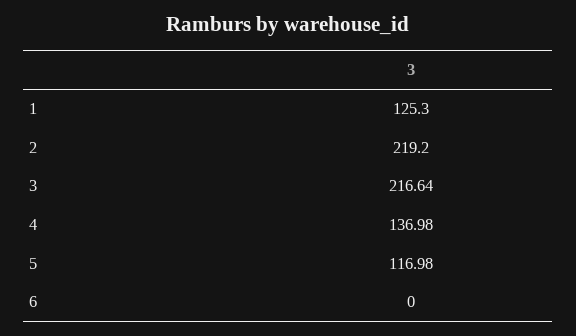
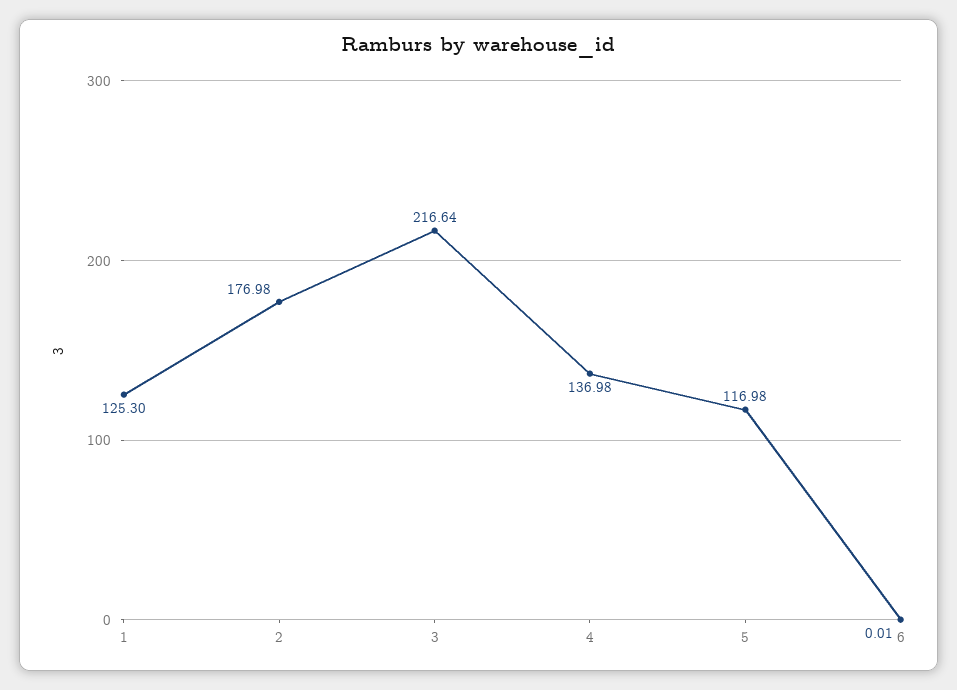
2: 219.2 -> 176.98
6: 0 -> 0.01

